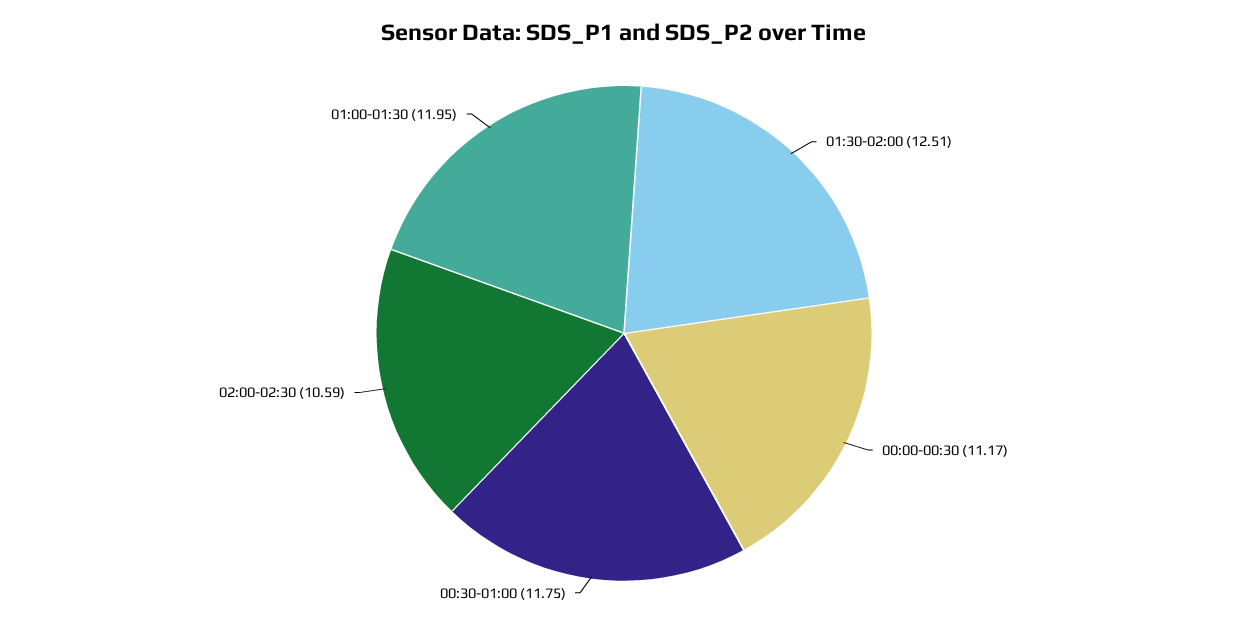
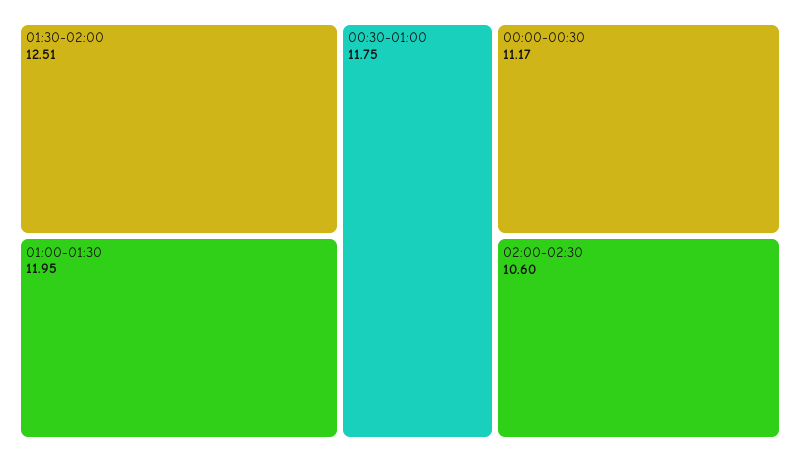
02:00-02:30: 10.59 -> 10.6

